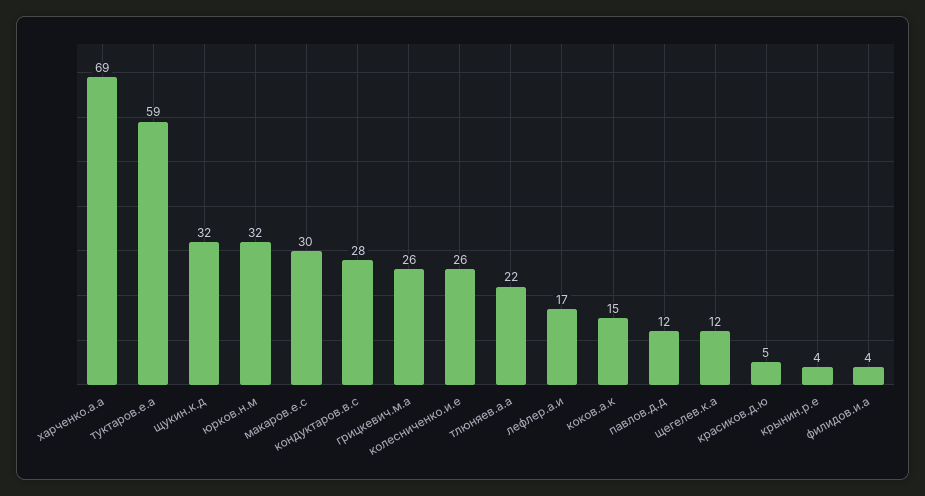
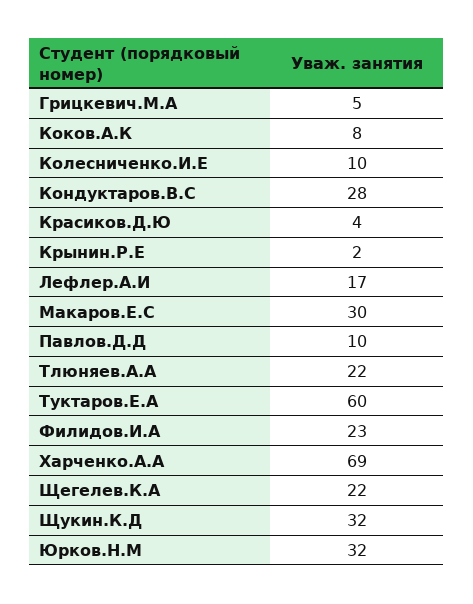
туктаров.е.а: 59 -> 60
грицкевич.м.а: 26 -> 5
колесниченко.и.е: 26 -> 10
коков.а.к: 15 -> 8
павлов.д.д: 12 -> 10
щегелев.к.а: 12 -> 22
красиков.д.ю: 5 -> 4
крынин.р.е: 4 -> 2
филидов.и.а: 4 -> 23

